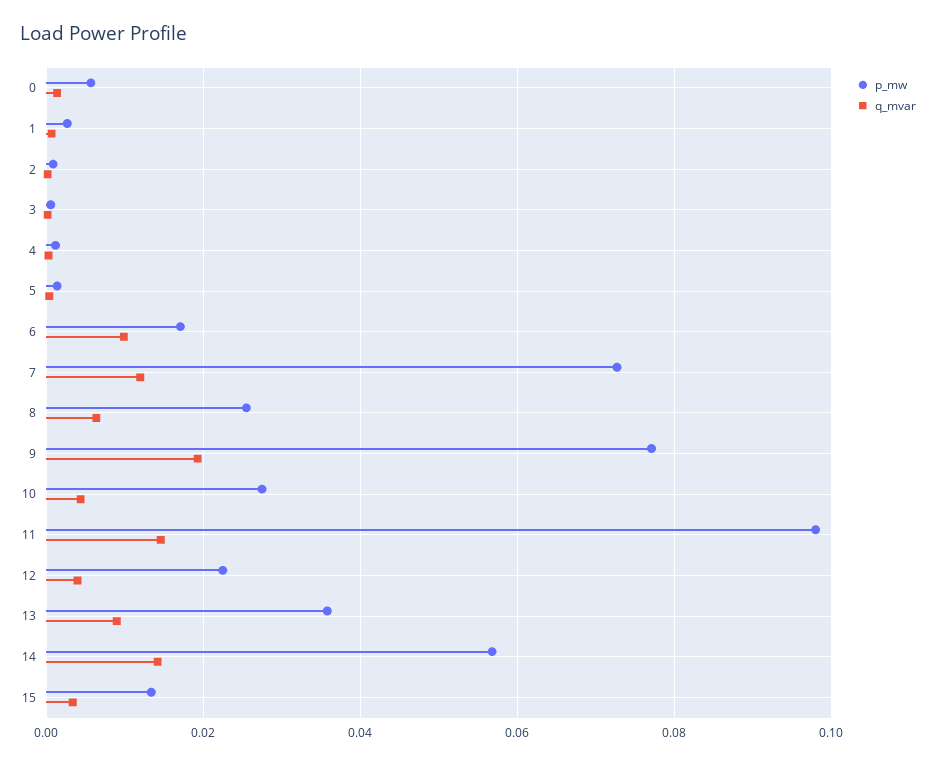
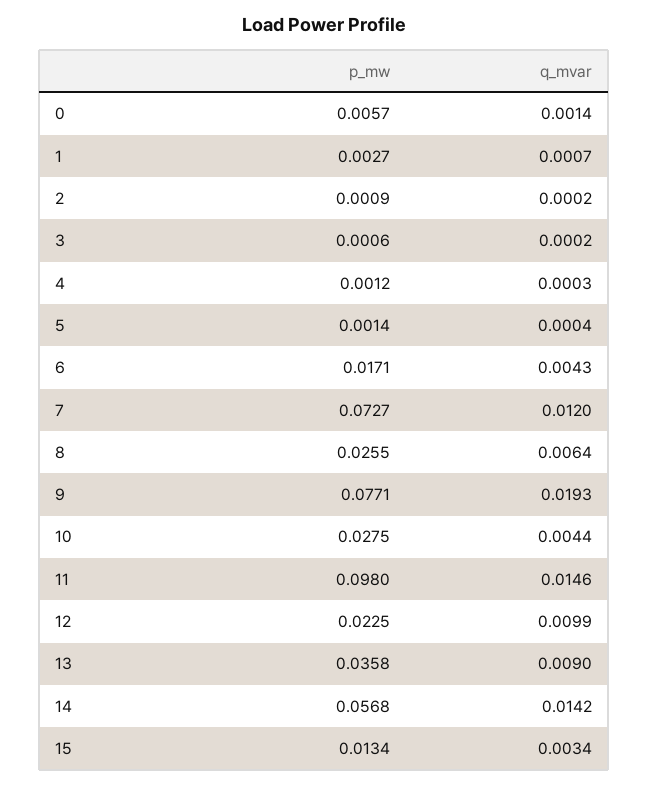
q_mvar, 6: 0.01 -> 0.0043
q_mvar, 12: 0.004 -> 0.0099

